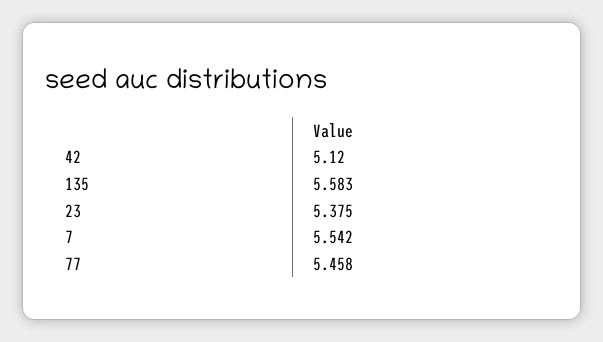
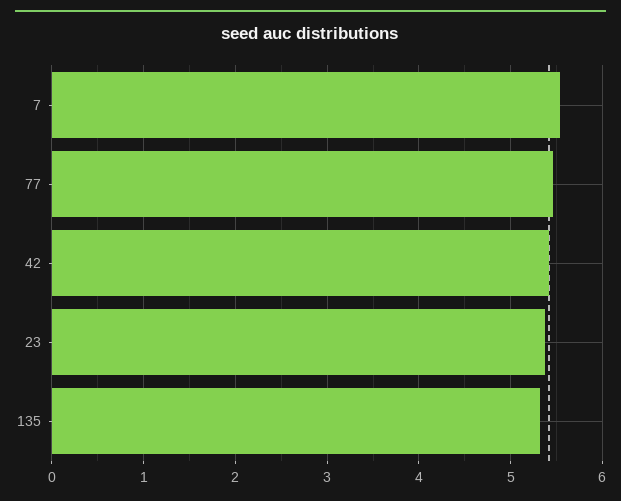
42: 5.12 -> 5.4
135: 5.583 -> 5.3

